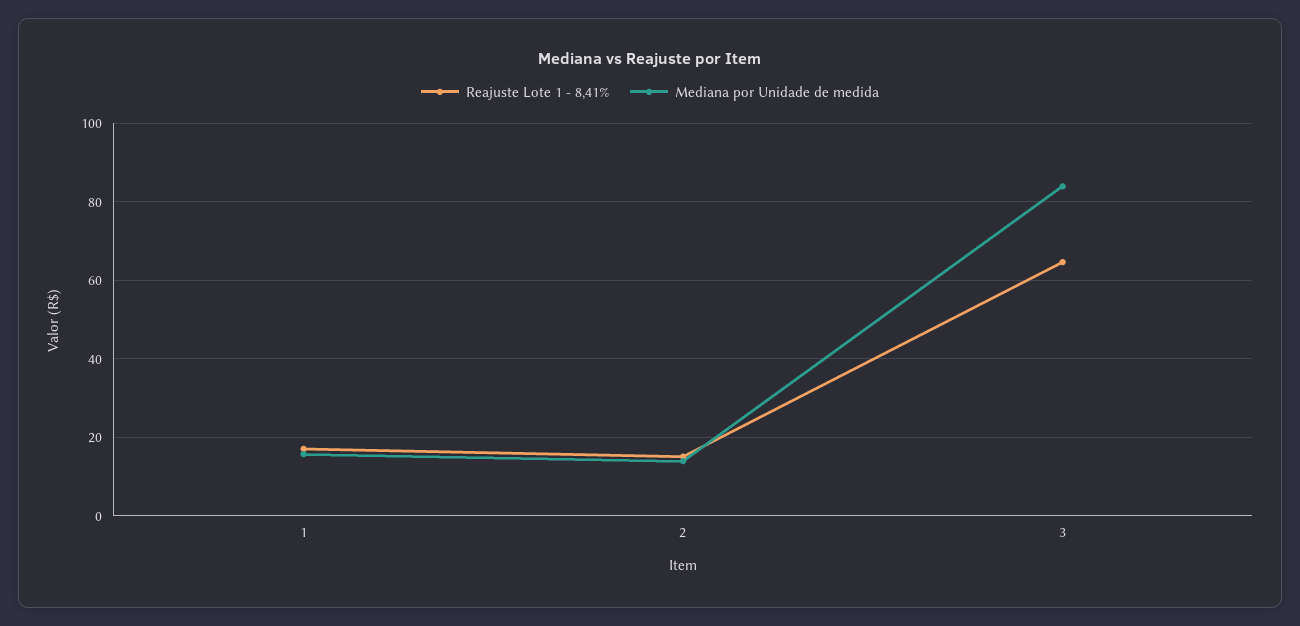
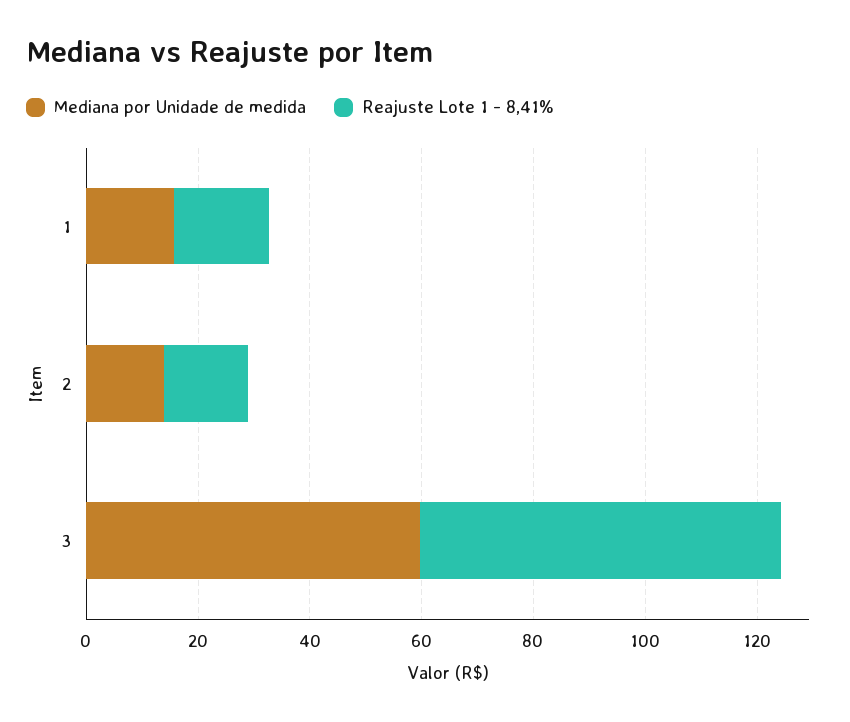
Mediana por Unidade de medida, 3: 84 -> 60

